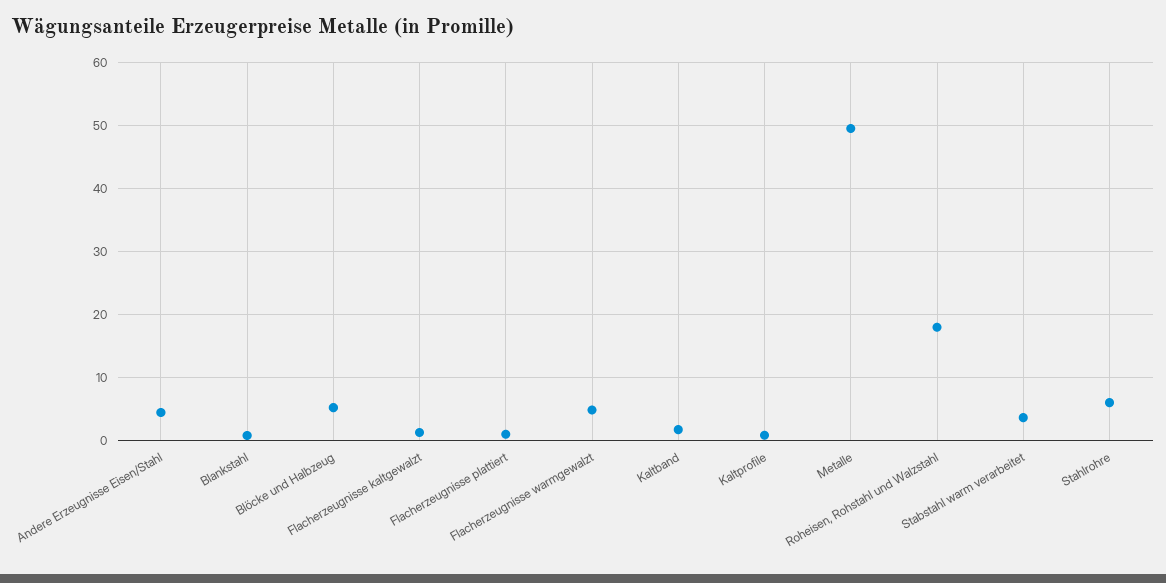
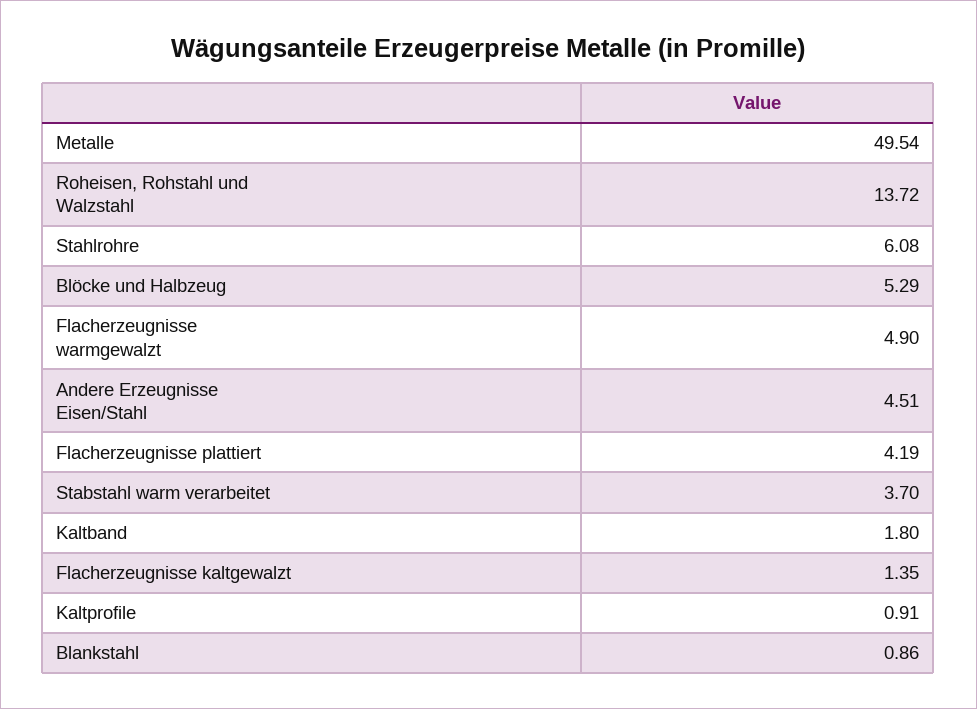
Flacherzeugnisse plattiert: 1 -> 4.19
Roheisen, Rohstahl und Walzstahl: 18 -> 13.72

